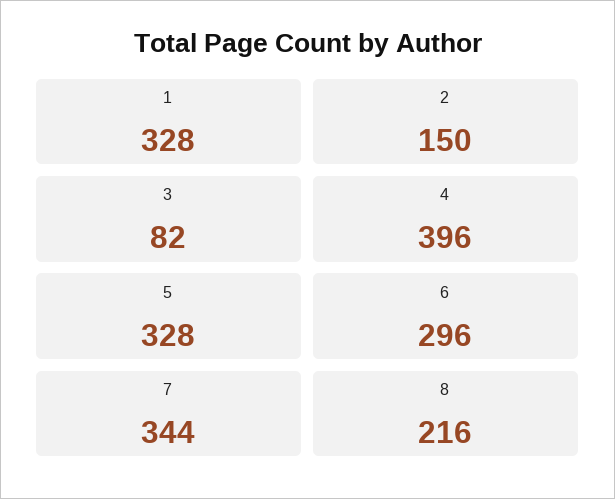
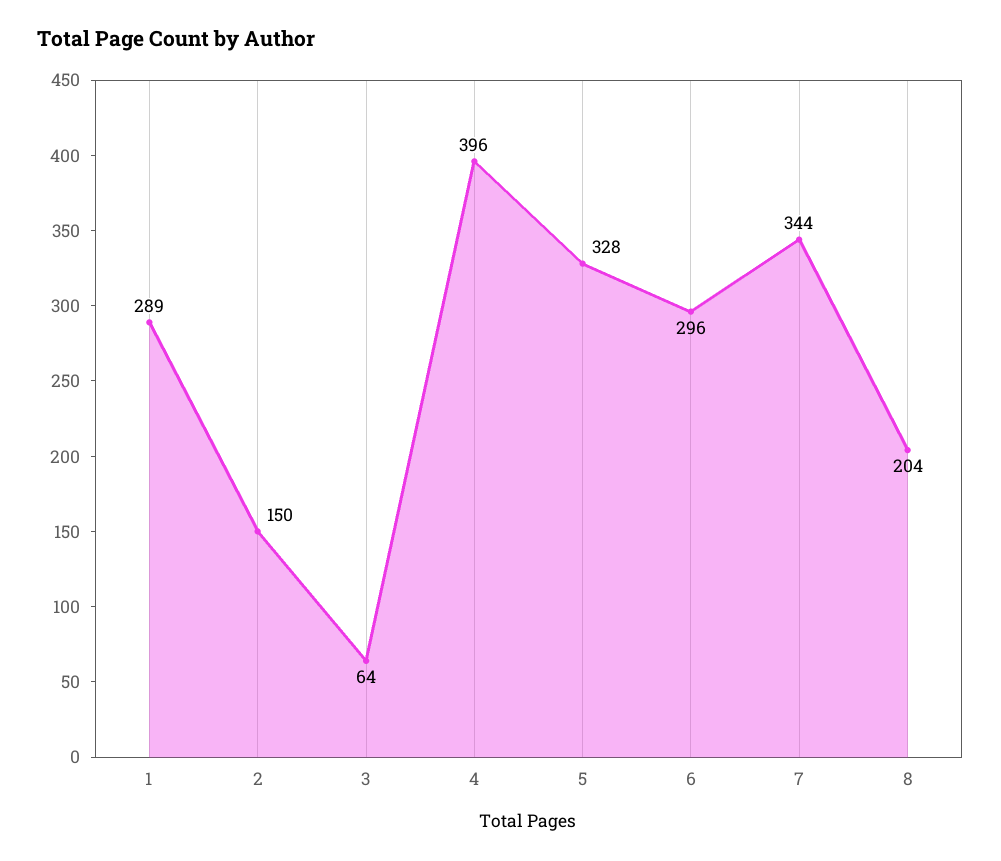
1: 328 -> 289
3: 82 -> 64
8: 216 -> 204

